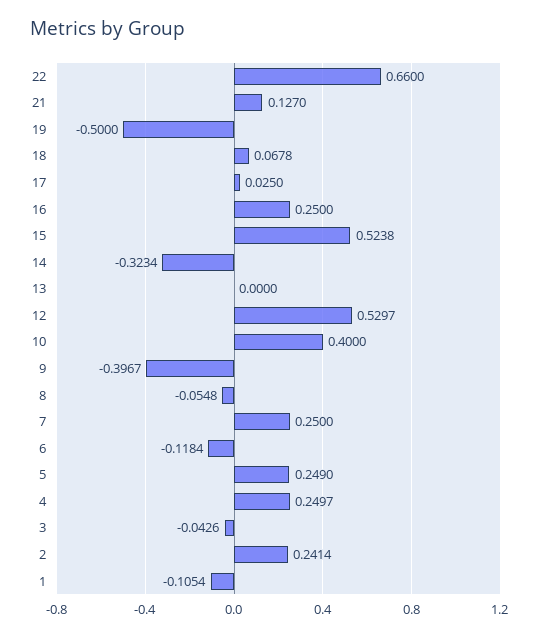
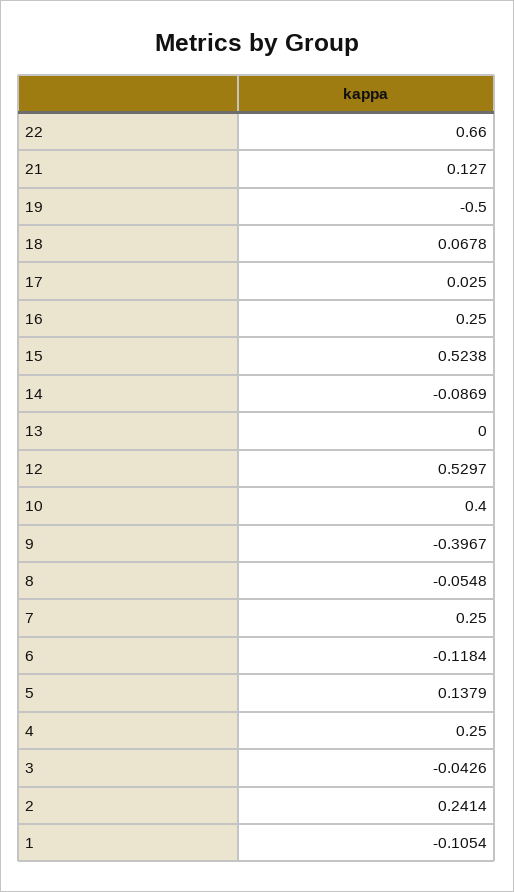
14: -0.3234 -> -0.0869
5: 0.249 -> 0.1379
4: 0.2497 -> 0.25

